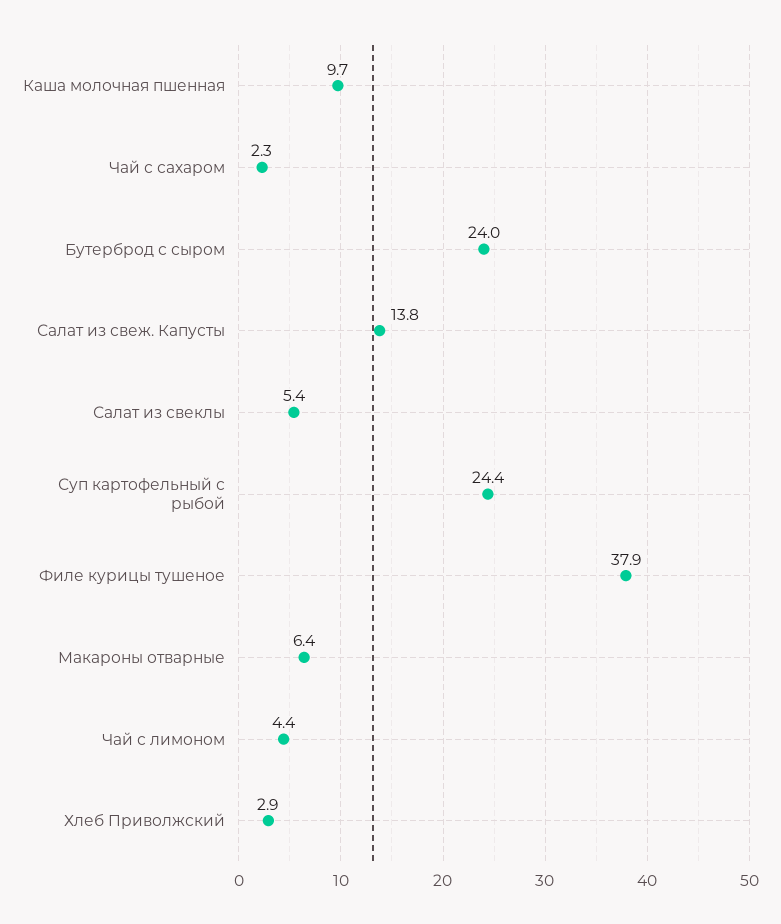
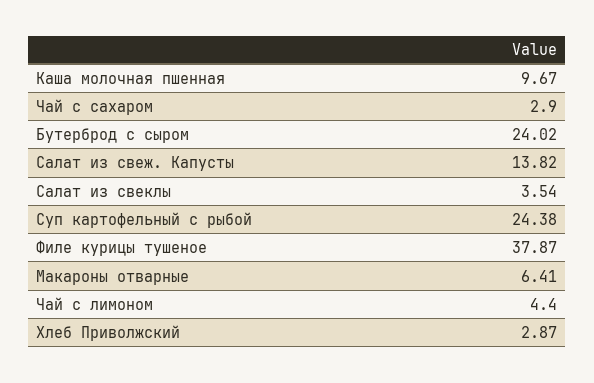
Чай с сахаром: 2.3 -> 2.9
Салат из свеклы: 5.4 -> 3.54

